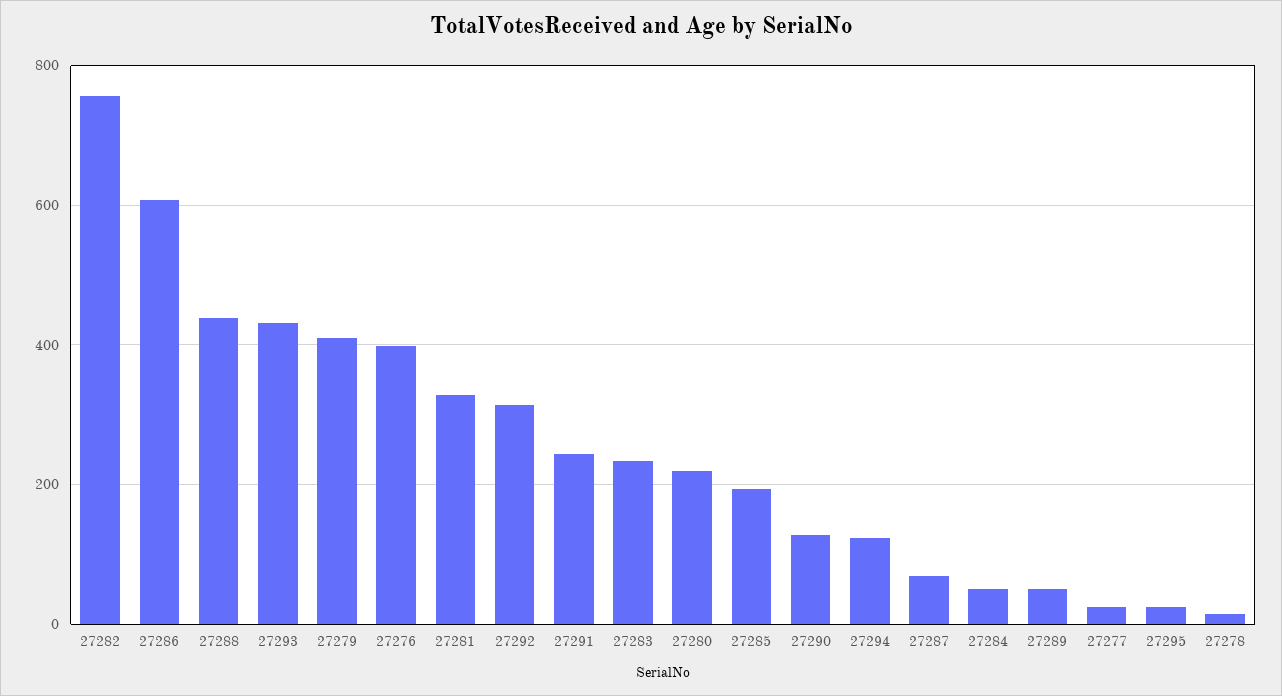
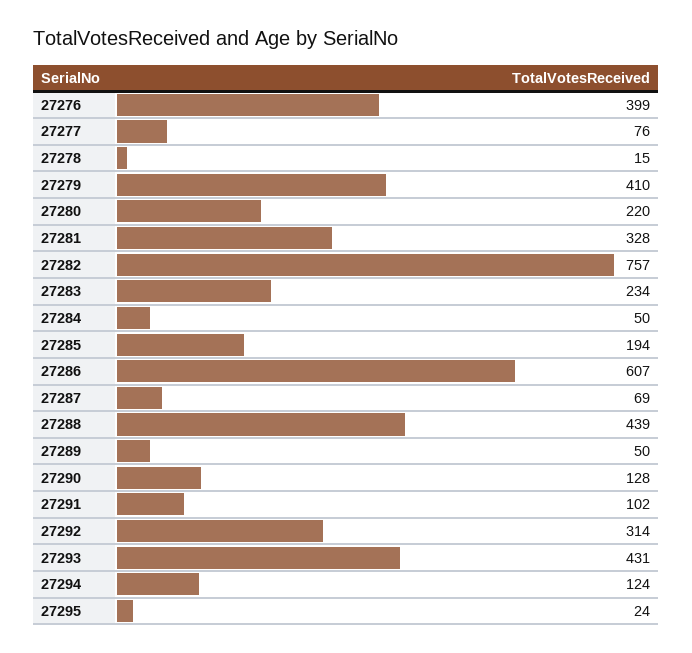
27291: 240 -> 102
27277: 20 -> 76

